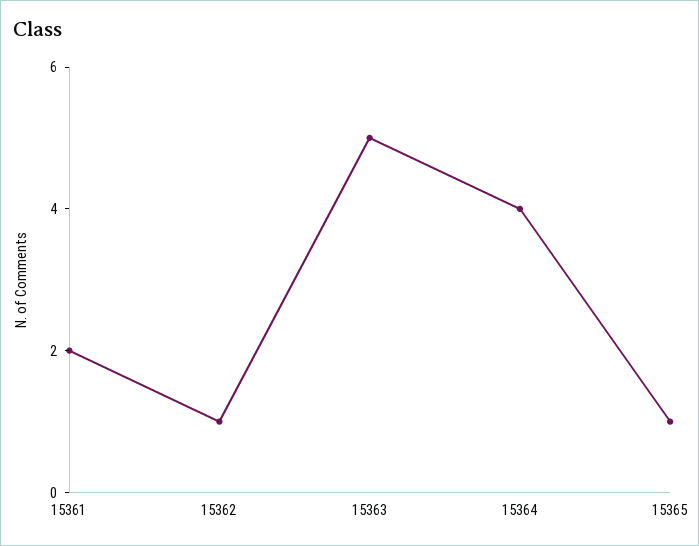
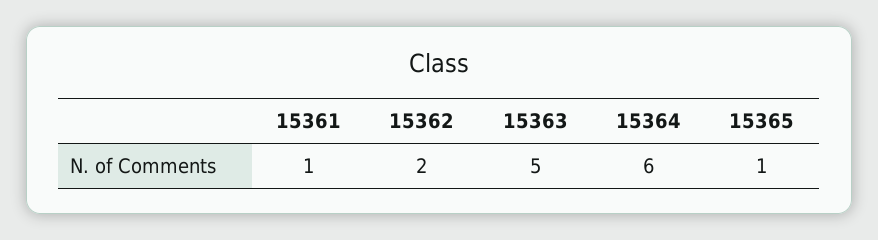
15361: 2 -> 1
15362: 1 -> 2
15364: 4 -> 6

